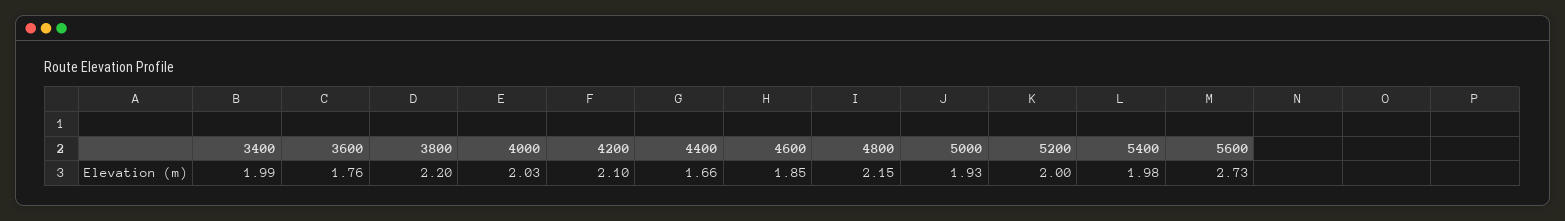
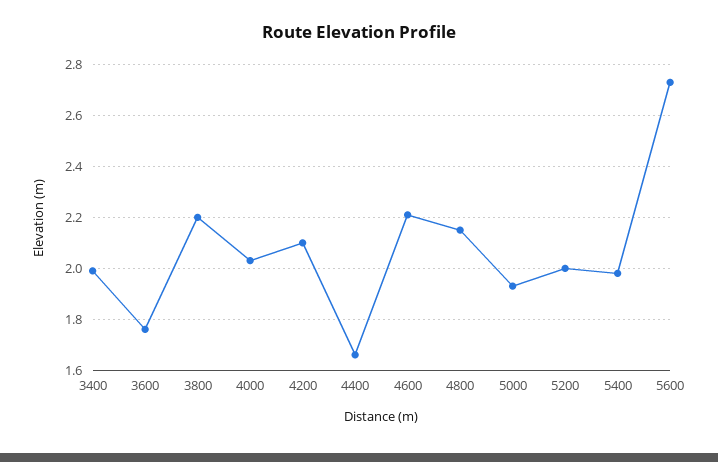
4600: 1.85 -> 2.2

